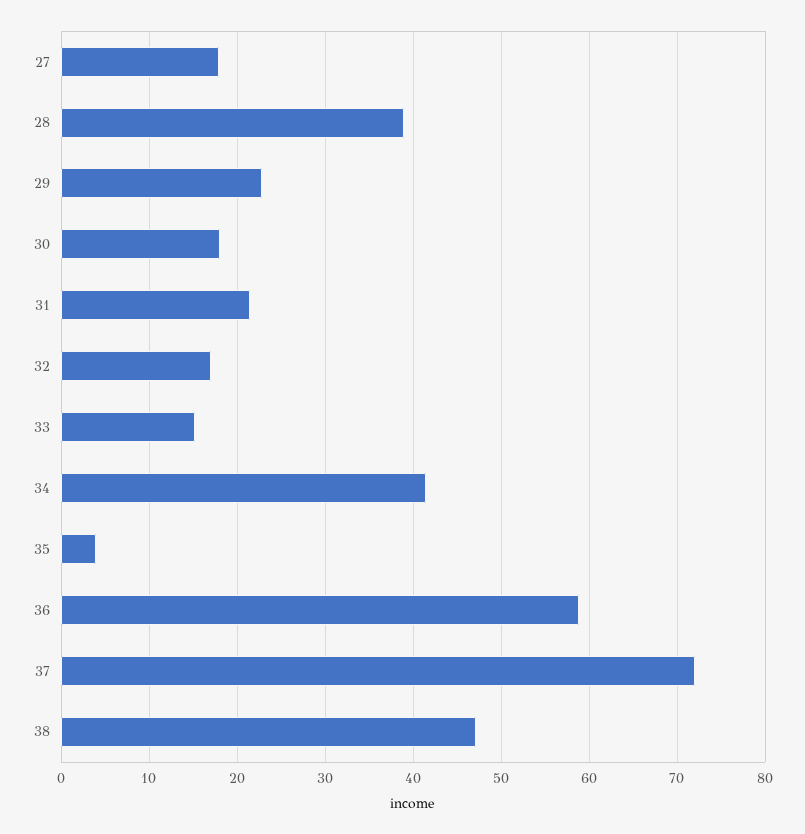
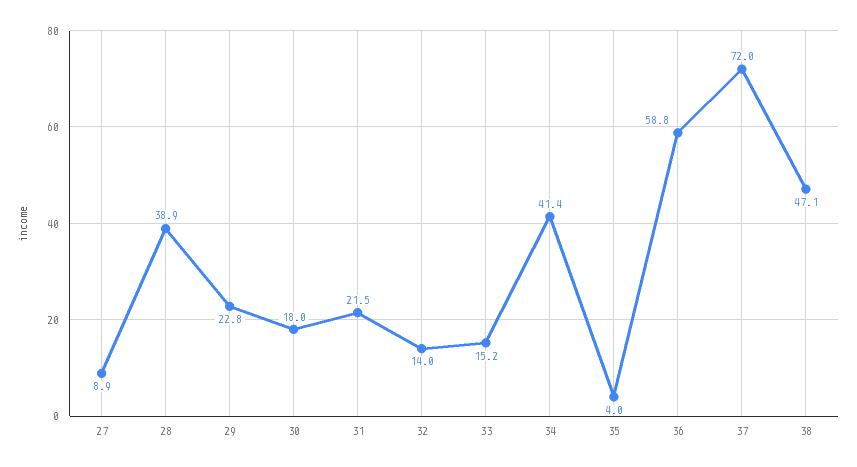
27: 18 -> 8.9
32: 17 -> 14

